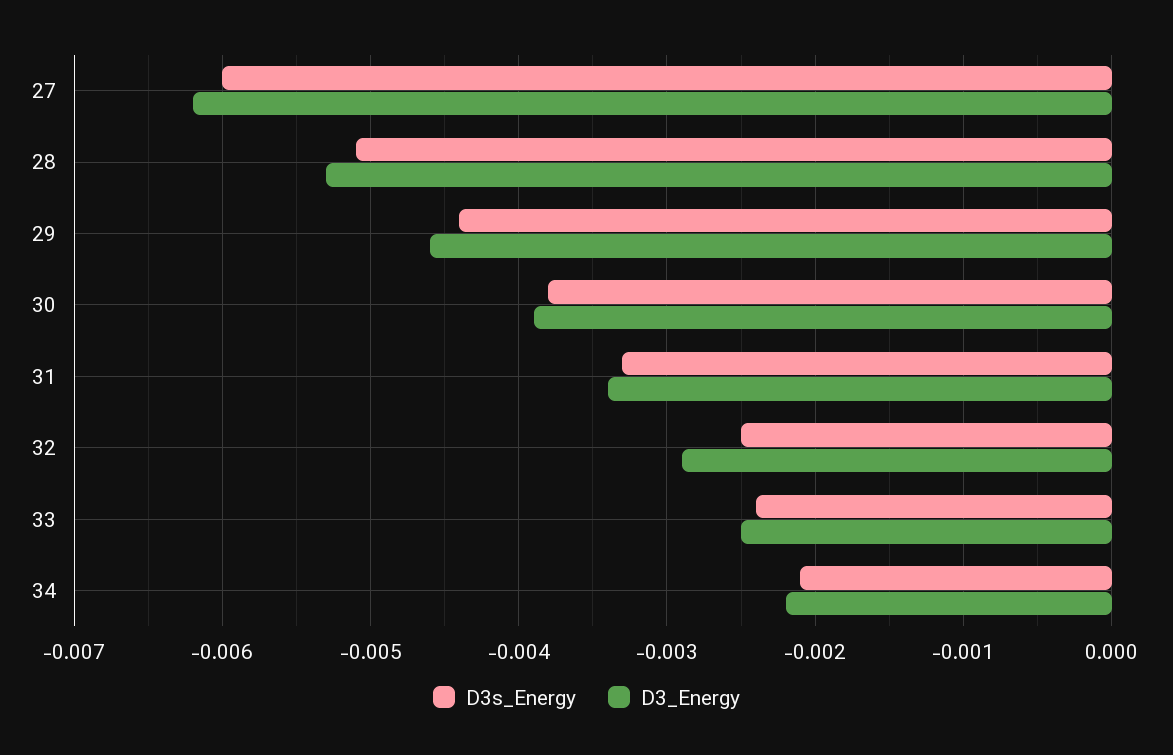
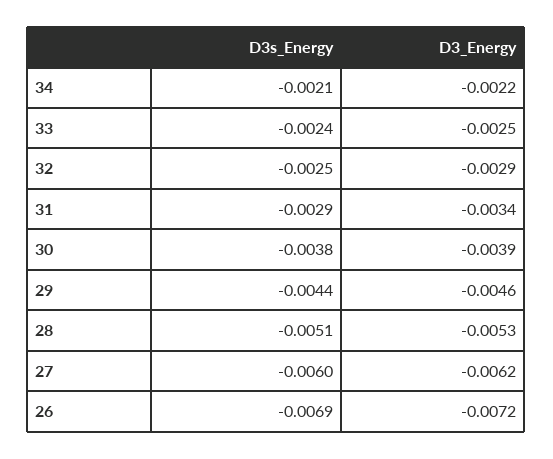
D3s_Energy, 31: -0.0033 -> -0.0029
D3s_Energy, 26: none -> -0.0069
D3_Energy, 26: none -> -0.0072

